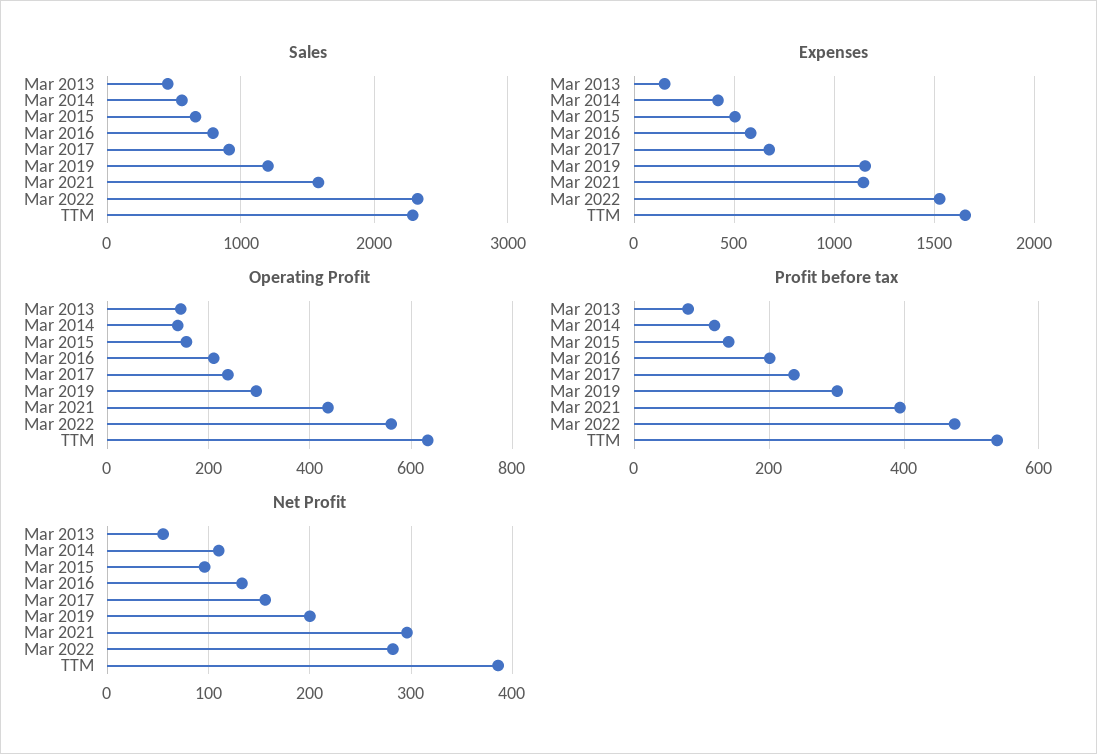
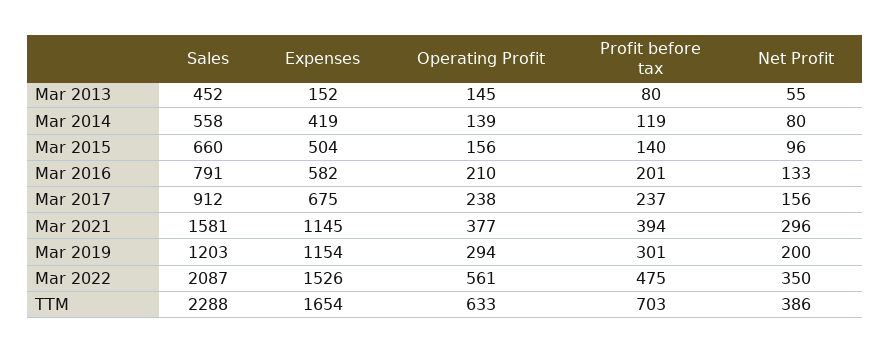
Sales, Mar 2022: 2300 -> 2087
Operating Profit, Mar 2021: 440 -> 377
Profit before tax, TTM: 540 -> 703
Net Profit, Mar 2014: 110 -> 80
Net Profit, Mar 2022: 280 -> 350

